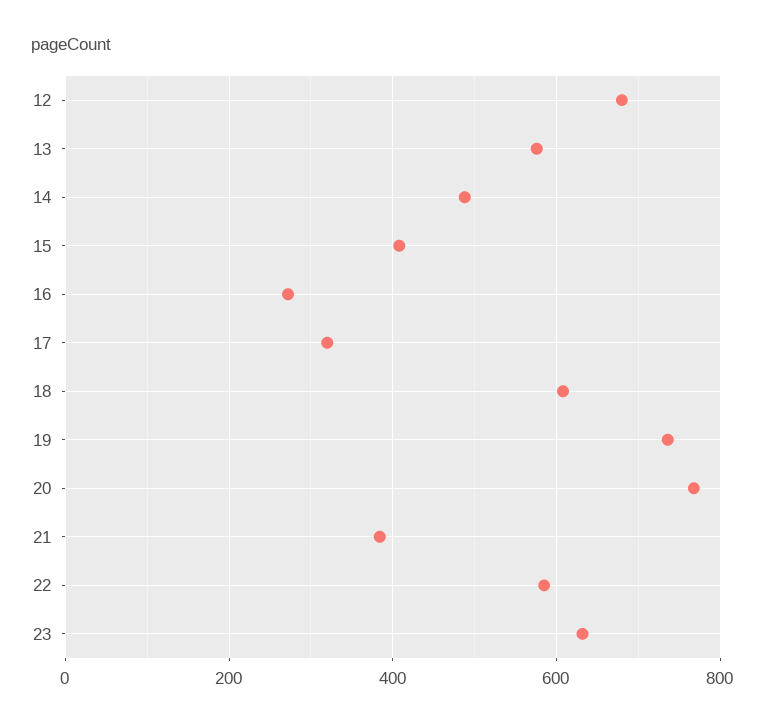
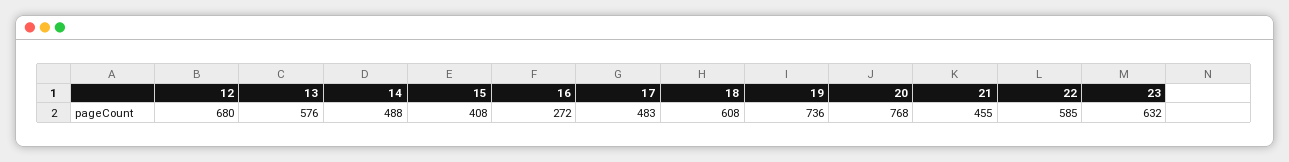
17: 320 -> 483
21: 380 -> 455

